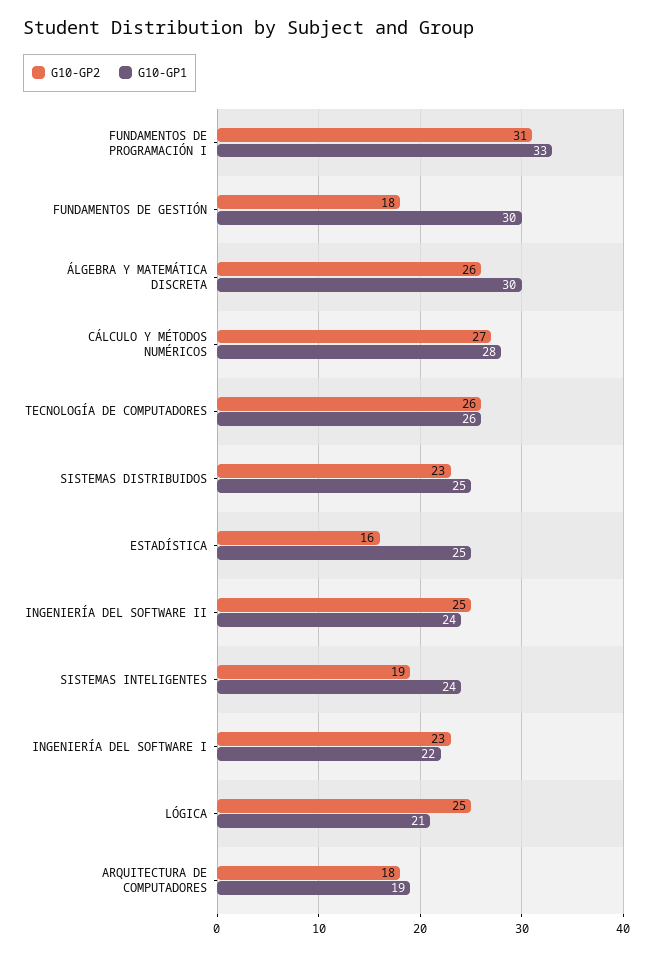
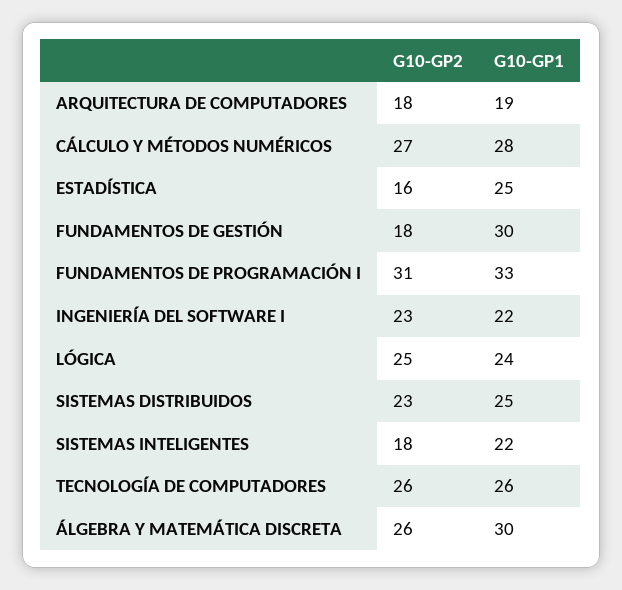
G10-GP2, INGENIERÍA DEL SOFTWARE II: 25 -> none
G10-GP1, INGENIERÍA DEL SOFTWARE II: 24 -> none
G10-GP2, SISTEMAS INTELIGENTES: 19 -> 18
G10-GP1, SISTEMAS INTELIGENTES: 24 -> 22
G10-GP1, LÓGICA: 21 -> 24

